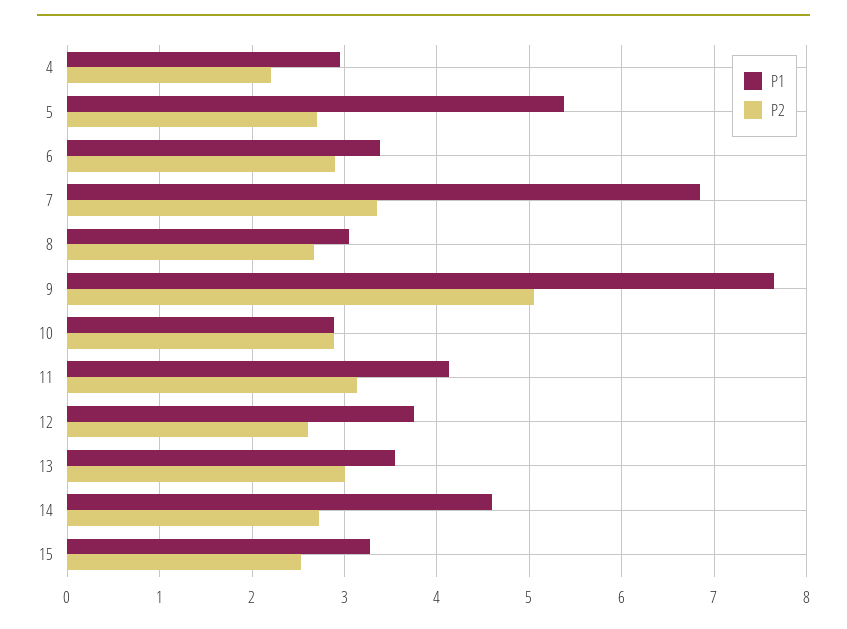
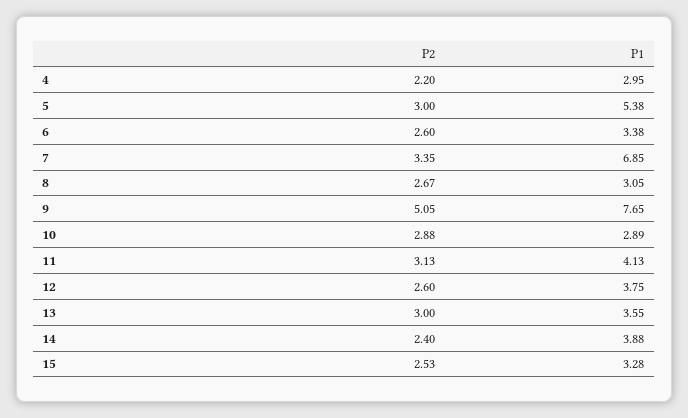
P2, 5: 2.7 -> 3
P2, 6: 2.9 -> 2.6
P1, 14: 4.6 -> 3.88
P2, 14: 2.7 -> 2.4

